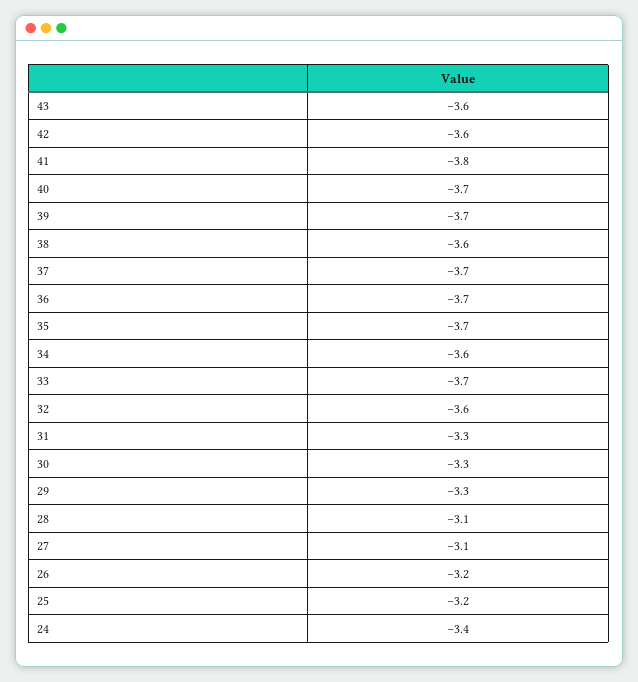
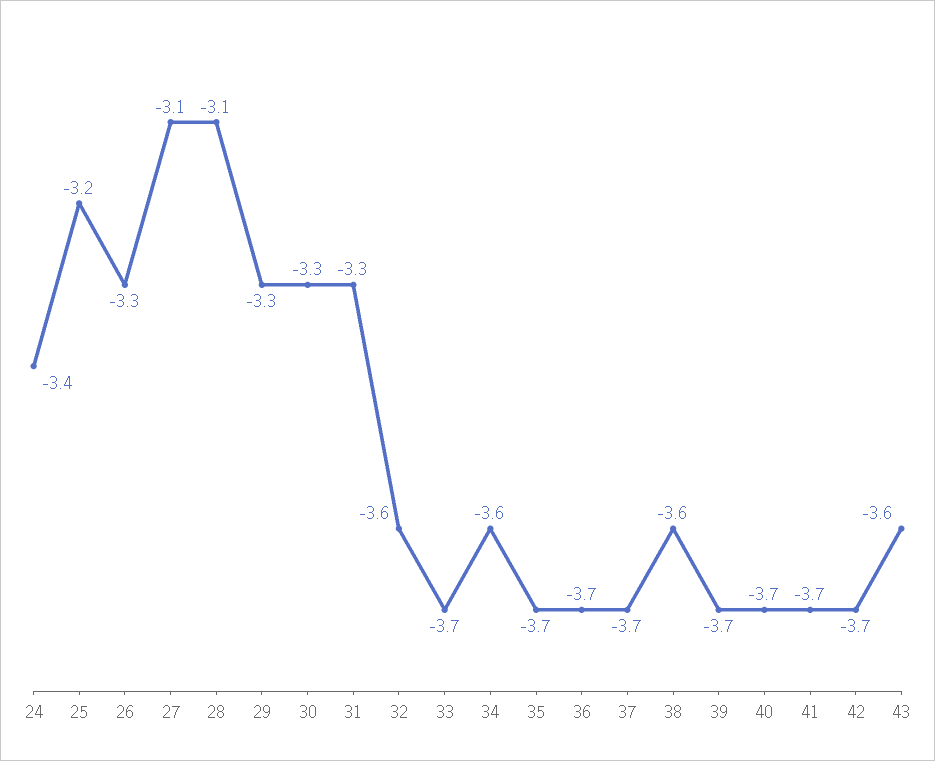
42: -3.6 -> -3.7
41: -3.8 -> -3.7
26: -3.2 -> -3.3

